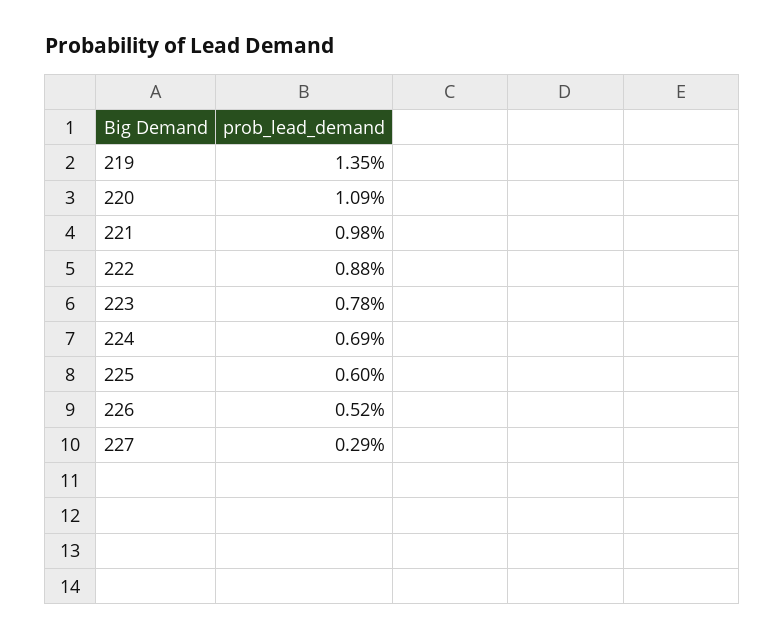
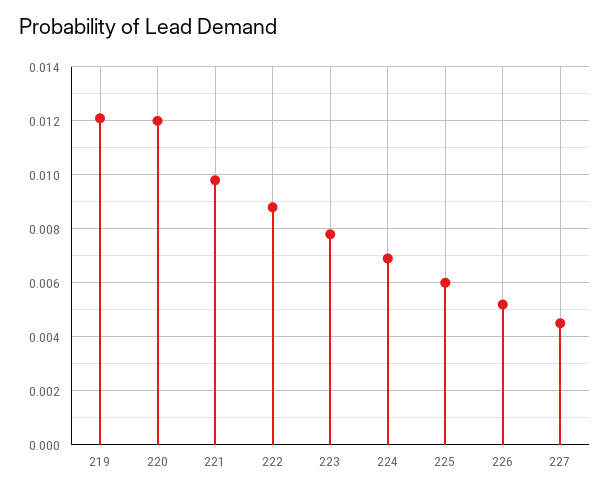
219: 0.0135 -> 0.012
220: 0.0109 -> 0.012
227: 0.0029 -> 0.0045

